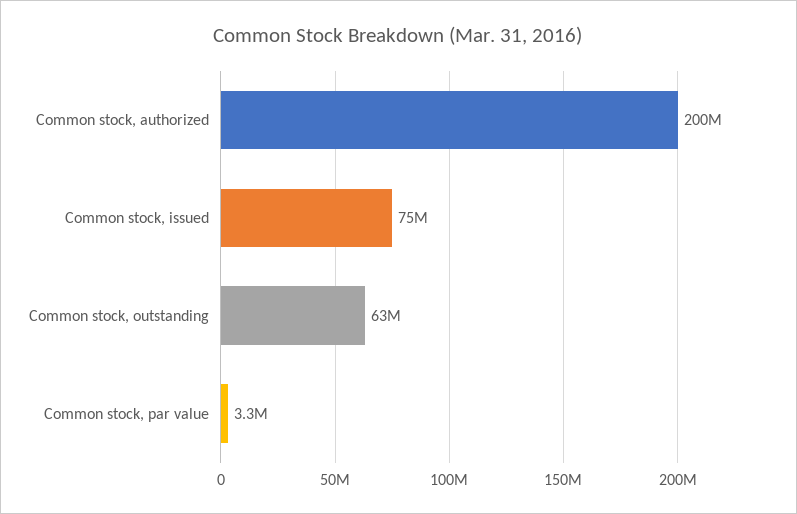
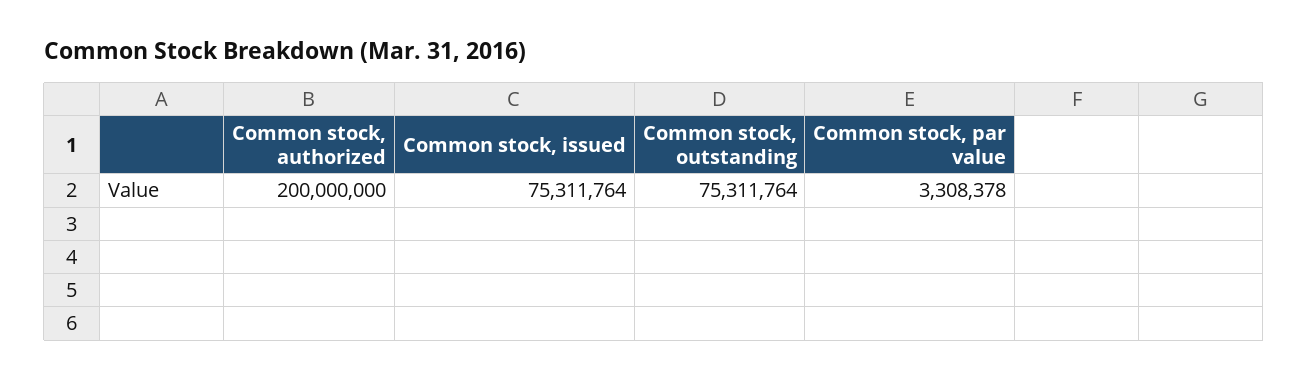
Common stock, outstanding: 63000000 -> 75311764

